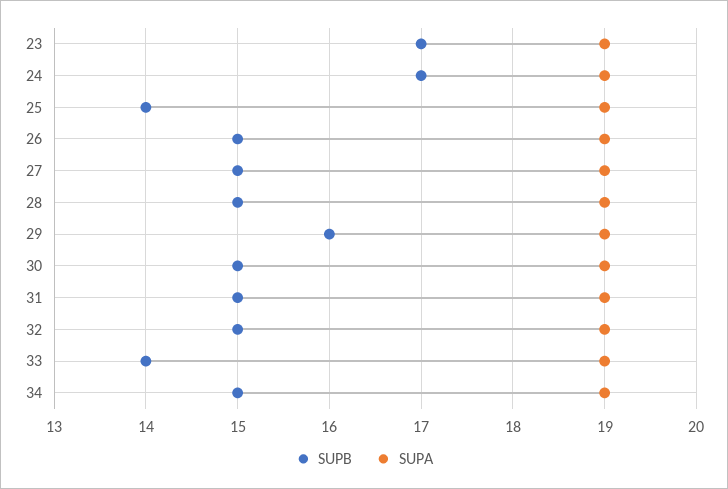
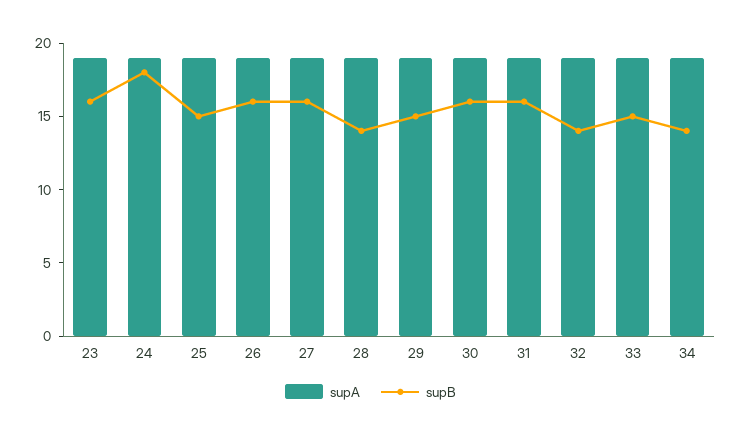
SUPB, 23: 17 -> 16
SUPB, 24: 17 -> 18
SUPB, 25: 14 -> 15
SUPB, 26: 15 -> 16
SUPB, 27: 15 -> 16
SUPB, 28: 15 -> 14
SUPB, 29: 16 -> 15
SUPB, 30: 15 -> 16
SUPB, 31: 15 -> 16
SUPB, 32: 15 -> 14
SUPB, 33: 14 -> 15
SUPB, 34: 15 -> 14

